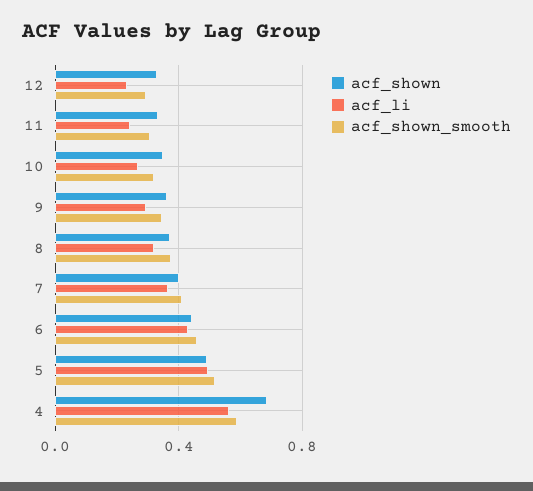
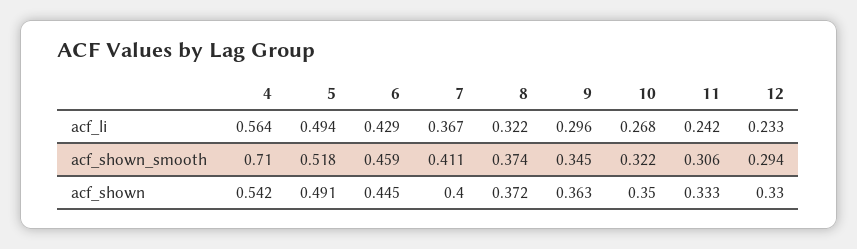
acf_shown, 4: 0.7 -> 0.542
acf_shown_smooth, 4: 0.6 -> 0.71

